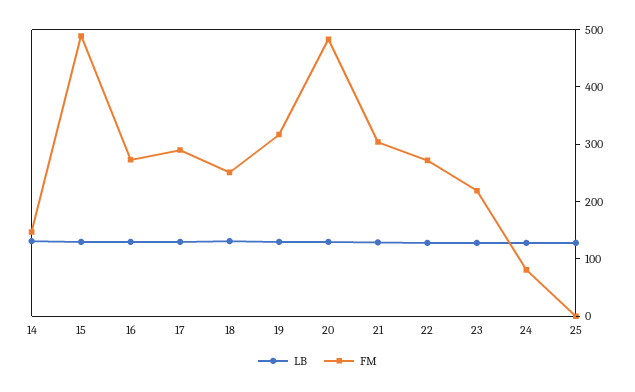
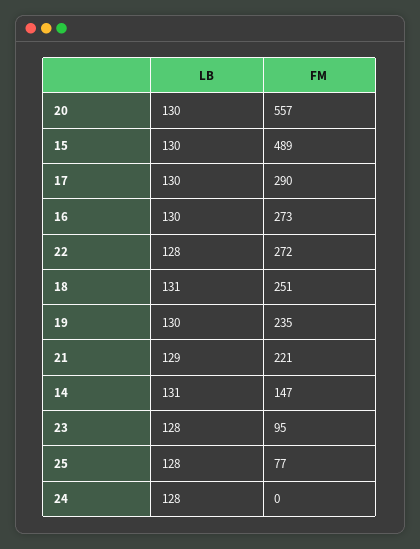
FM, 19: 320 -> 235
FM, 20: 480 -> 557
FM, 21: 300 -> 221
FM, 23: 220 -> 95
FM, 24: 80 -> 0
FM, 25: 0 -> 77

